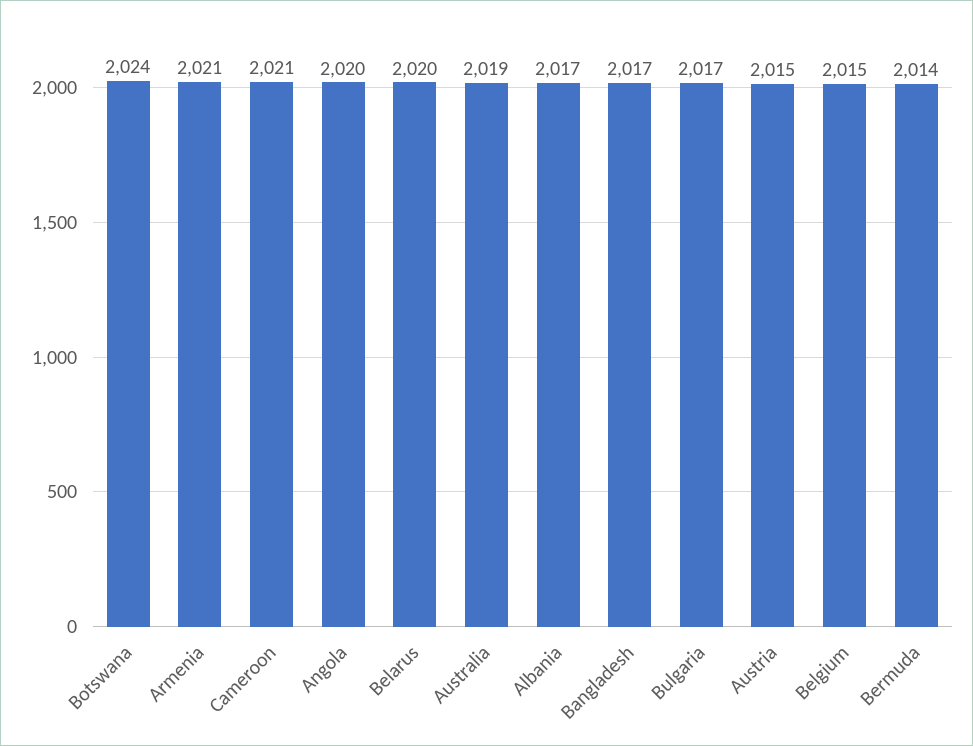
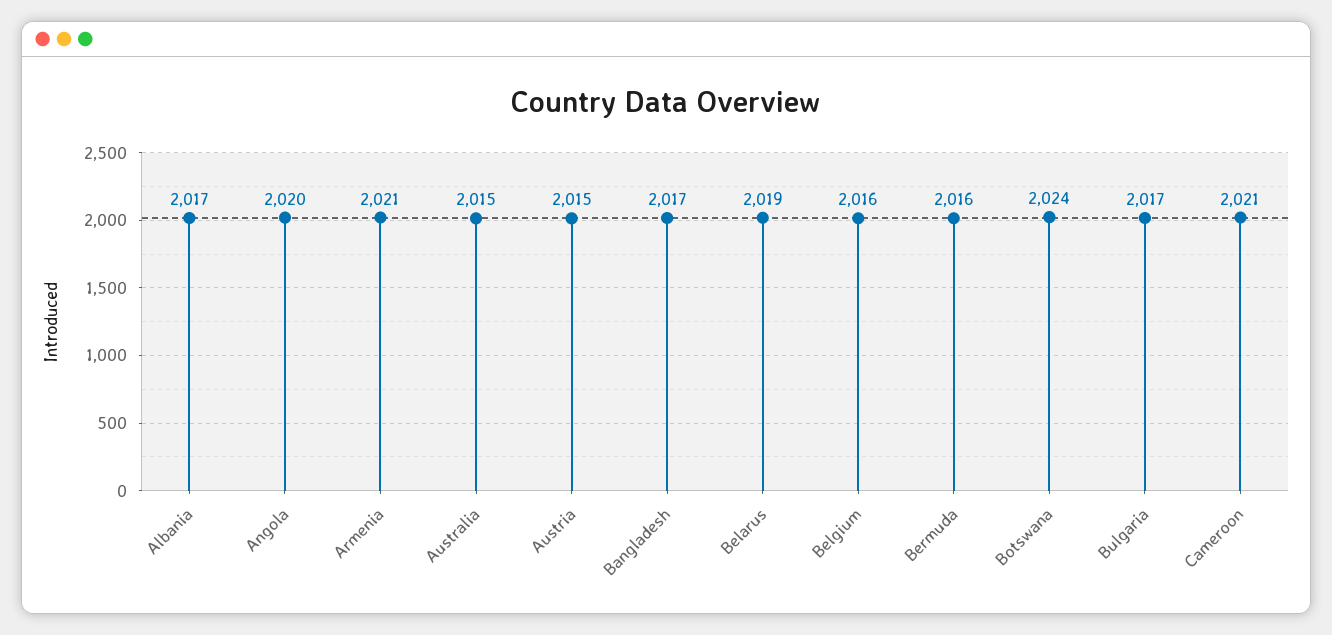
Belarus: 2020 -> 2019
Australia: 2019 -> 2015
Belgium: 2015 -> 2016
Bermuda: 2014 -> 2016

